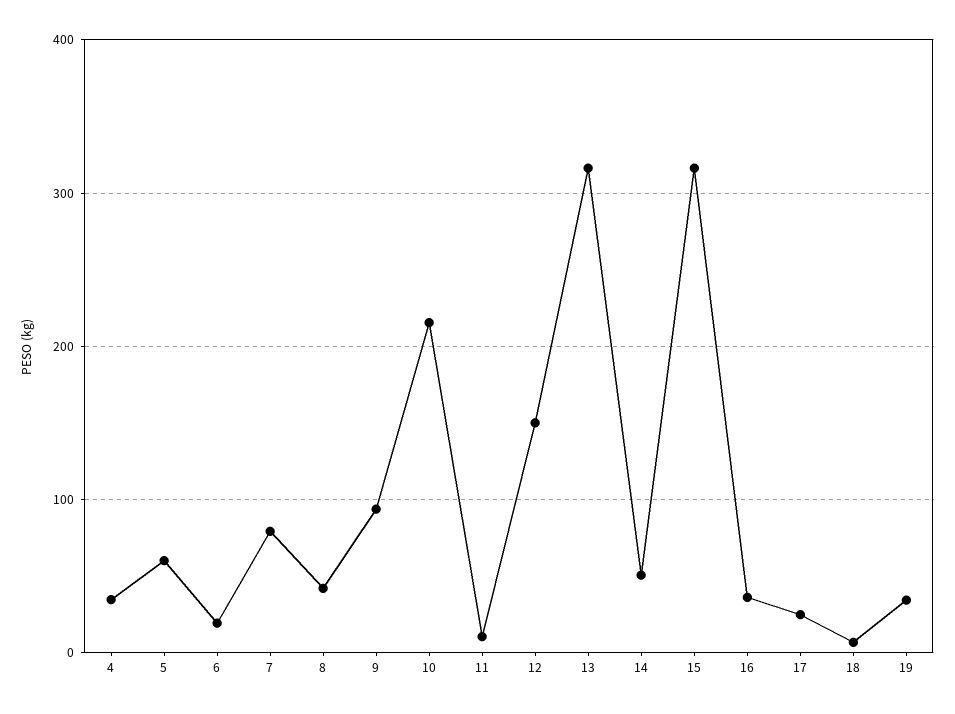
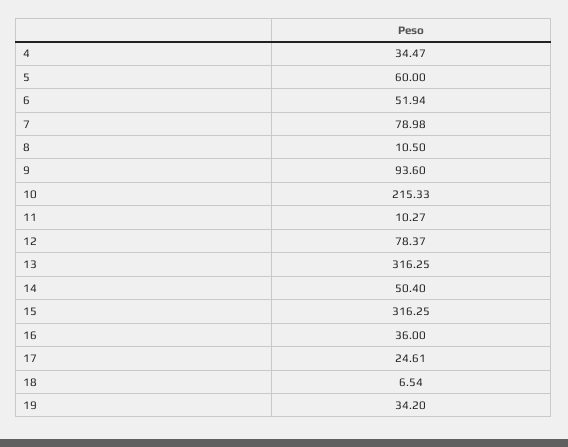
6: 20 -> 51.94
8: 40 -> 10.5
12: 150 -> 78.37

